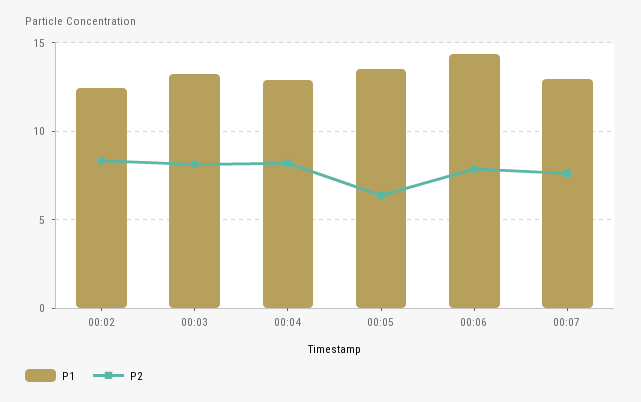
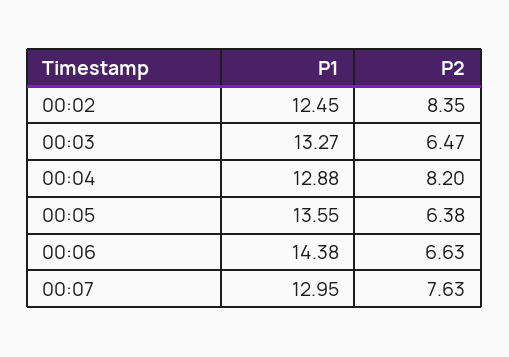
P2, 00:03: 8 -> 6.47
P2, 00:06: 8 -> 6.63

